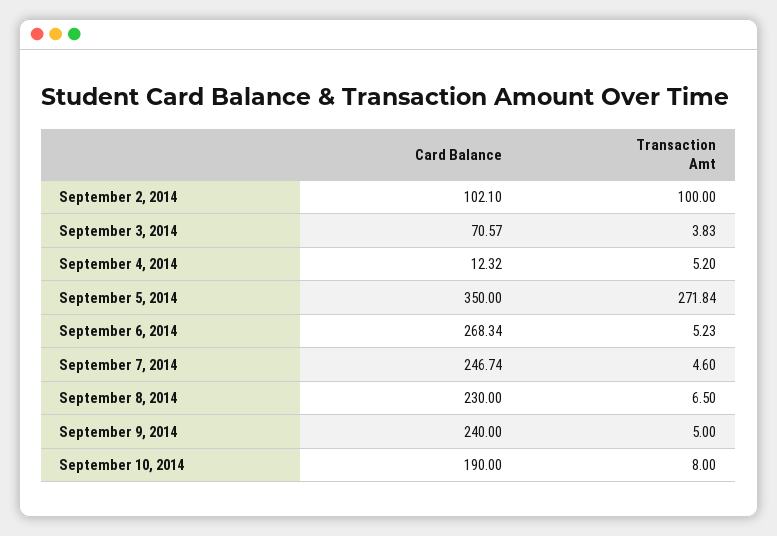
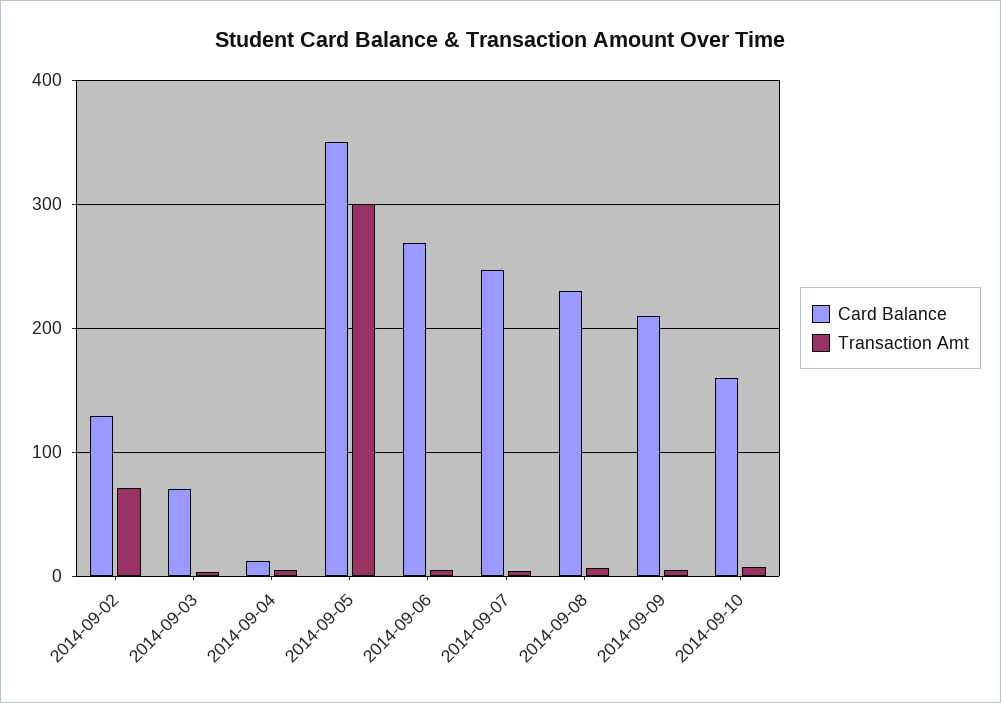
Card Balance, September 2, 2014: 102.1 -> 130
Transaction Amt, September 2, 2014: 100 -> 70
Transaction Amt, September 5, 2014: 271.84 -> 300
Card Balance, September 9, 2014: 240 -> 210
Card Balance, September 10, 2014: 190 -> 160

